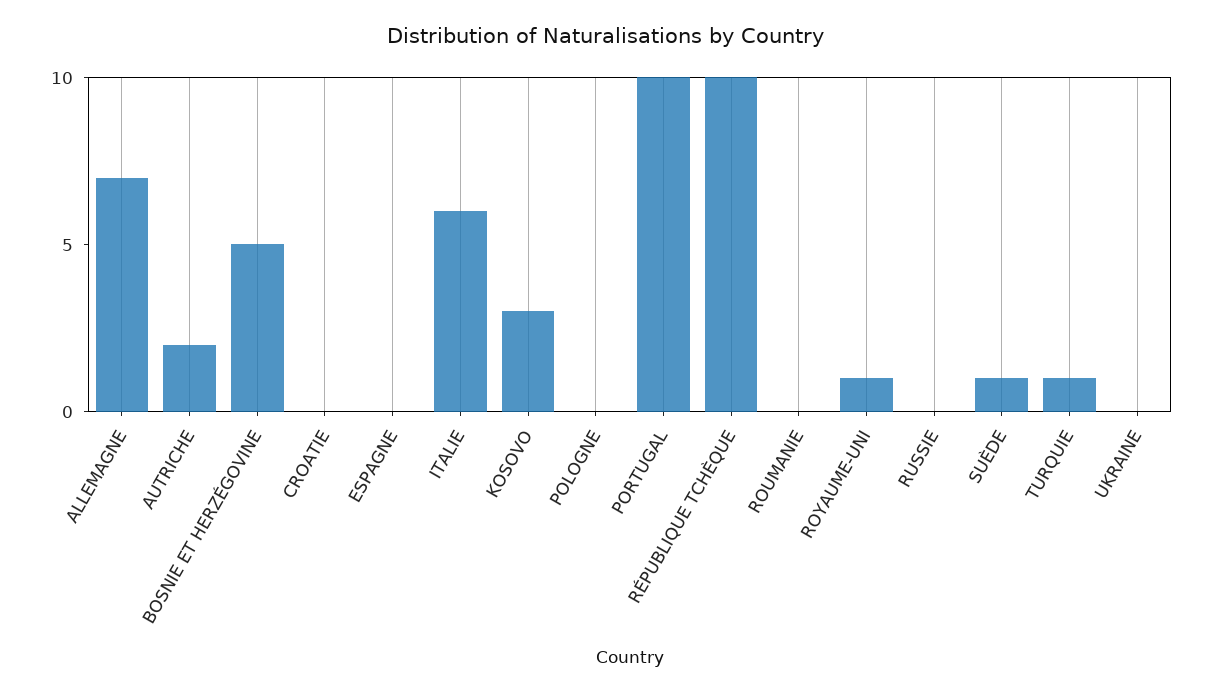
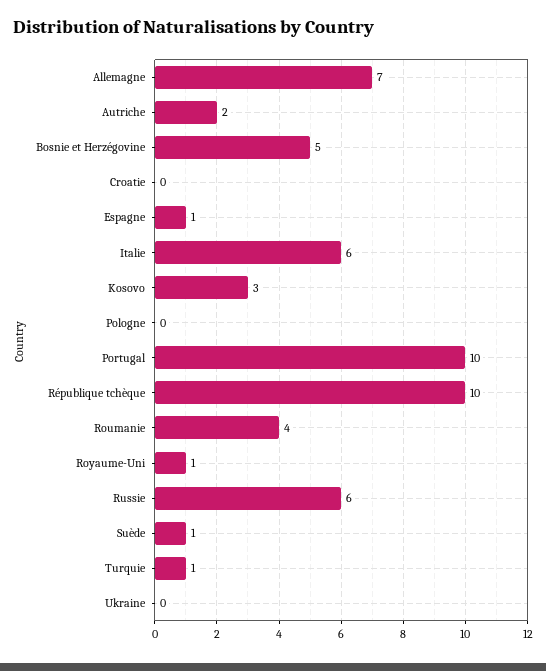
ESPAGNE: 0 -> 1
ROUMANIE: 0 -> 4
RUSSIE: 0 -> 6

